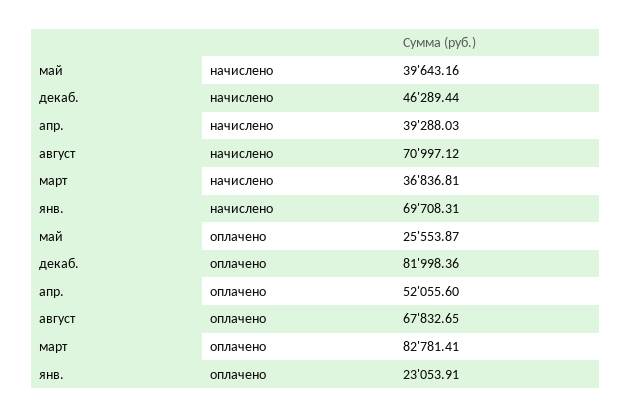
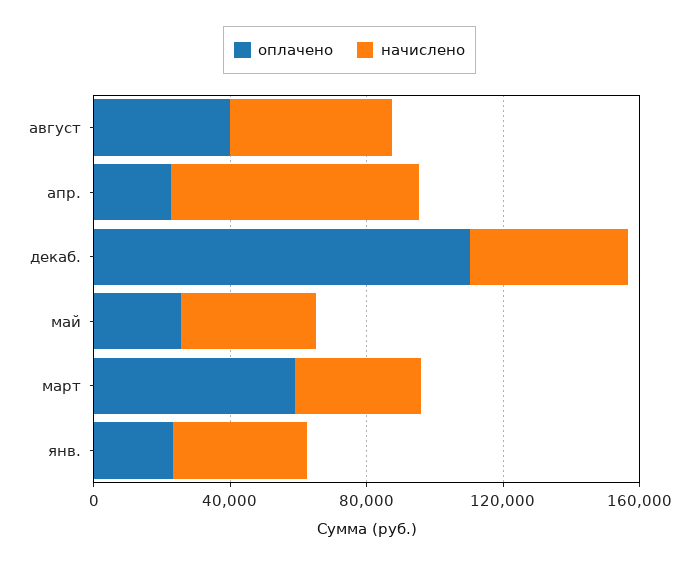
начислено, апр.: 39288.03 -> 70000
начислено, август: 70997.12 -> 50000
начислено, янв.: 69708.31 -> 40000
оплачено, декаб.: 81998.36 -> 110000
оплачено, апр.: 52055.6 -> 20000
оплачено, август: 67832.65 -> 40000
оплачено, март: 82781.41 -> 60000

